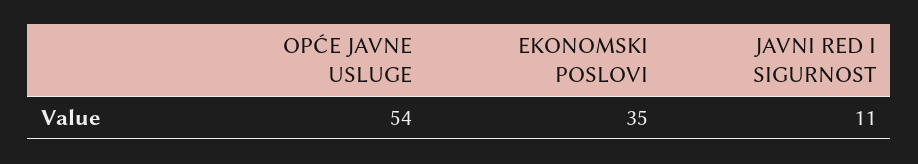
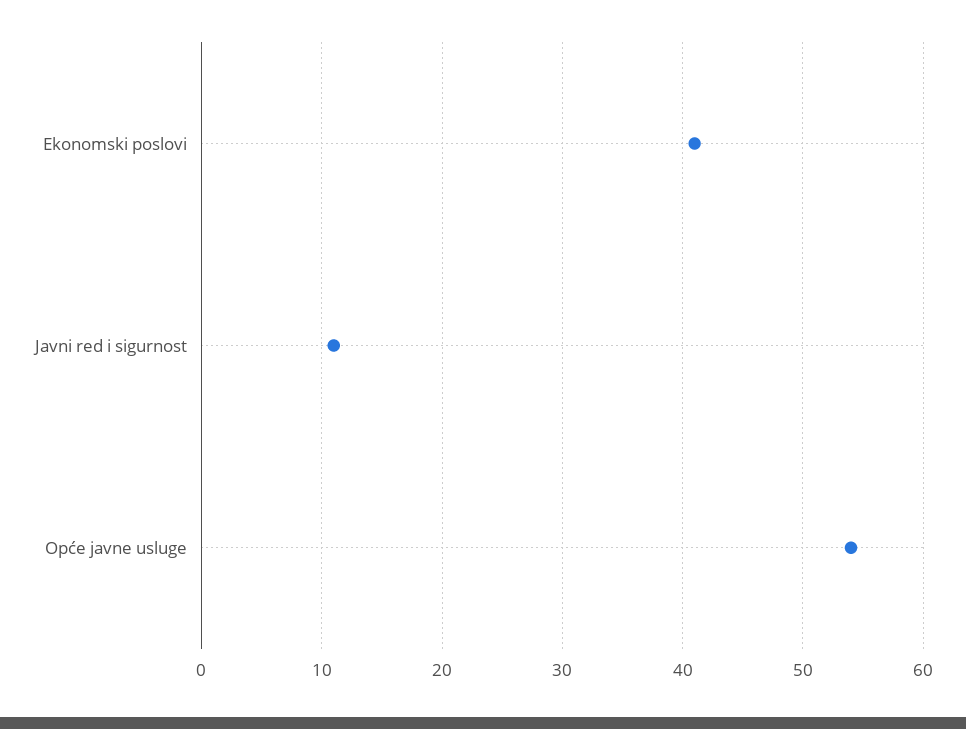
EKONOMSKI POSLOVI: 35 -> 41

